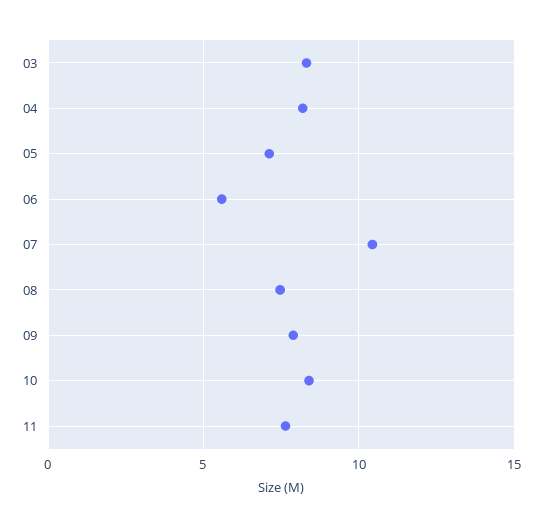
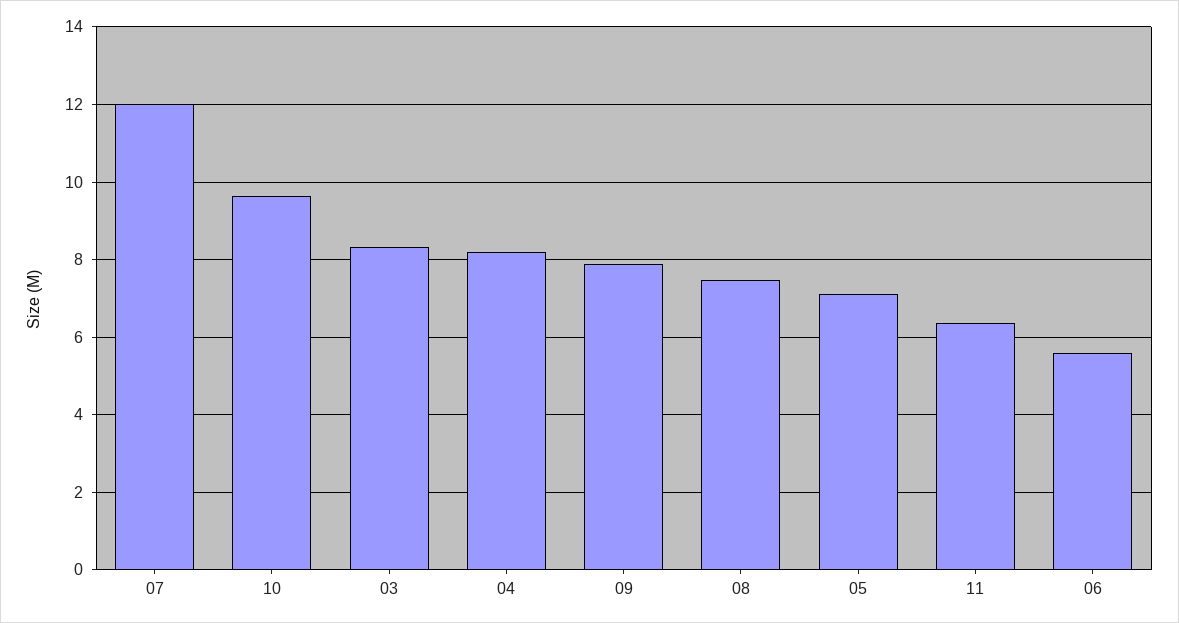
07: 10.5 -> 12
10: 8.5 -> 9.6
11: 7.5 -> 6.4

